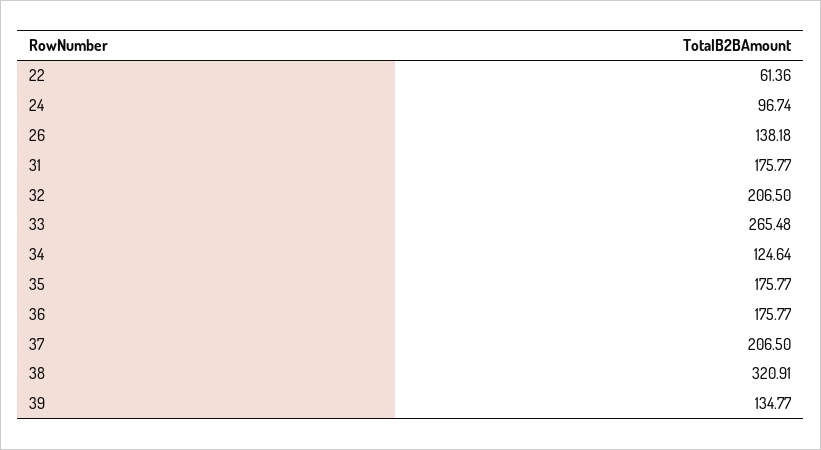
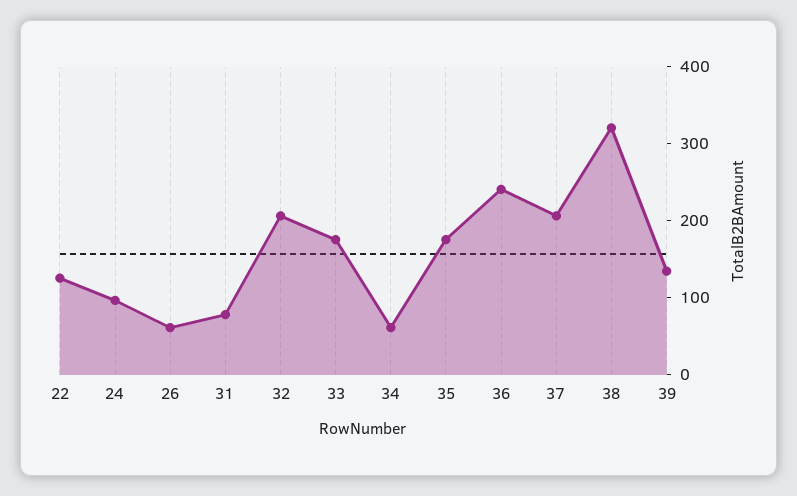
22: 61.36 -> 120
26: 138.18 -> 60
31: 175.77 -> 80
33: 265.48 -> 180
34: 124.64 -> 60
36: 175.77 -> 240

